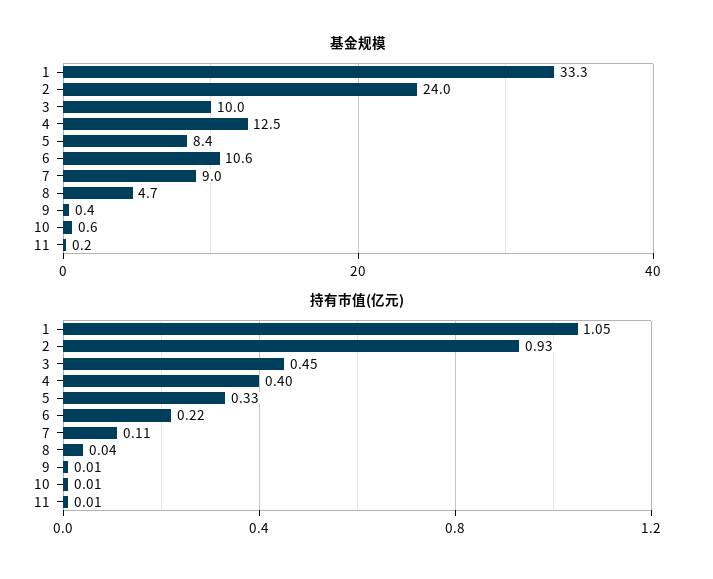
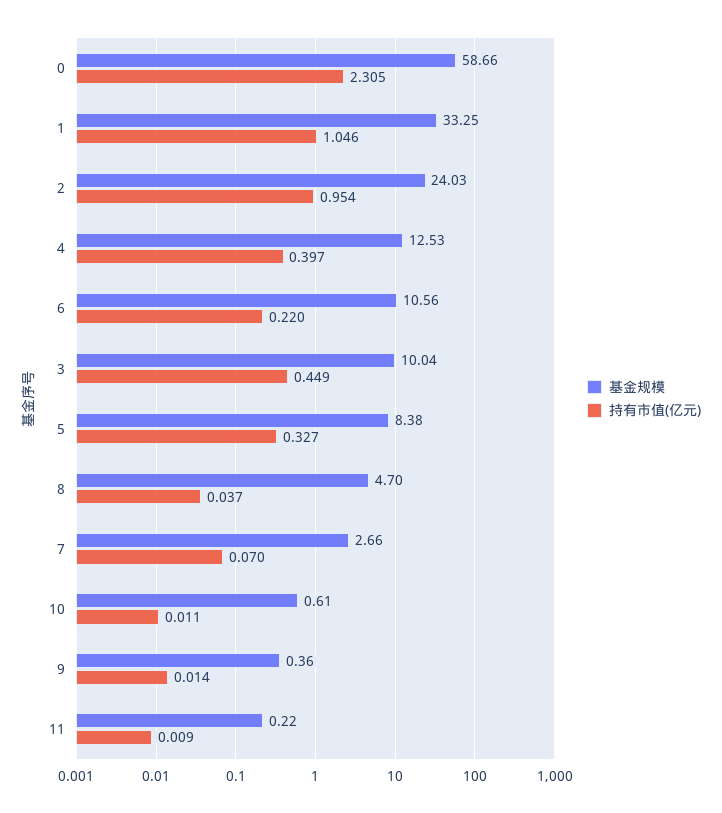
基金规模, 7: 9 -> 2.66
持有市值(亿元), 2: 0.93 -> 0.954
持有市值(亿元), 7: 0.11 -> 0.07
基金规模, 0: none -> 58.66
持有市值(亿元), 0: none -> 2.305

